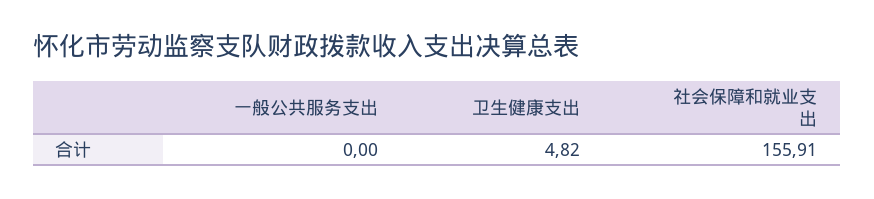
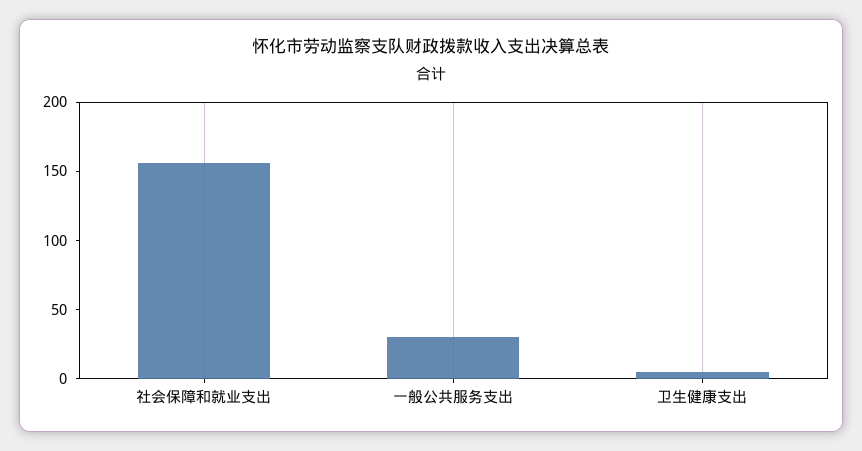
一般公共服务支出: 0 -> 30

